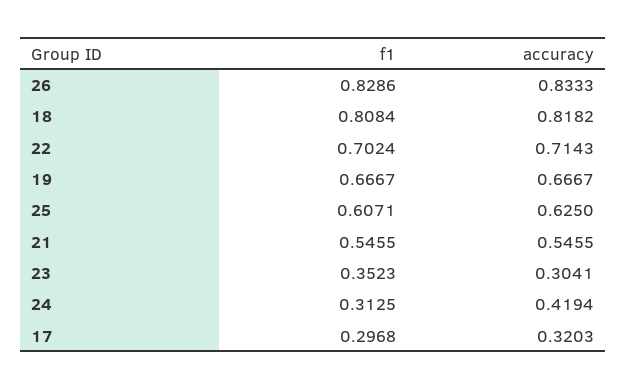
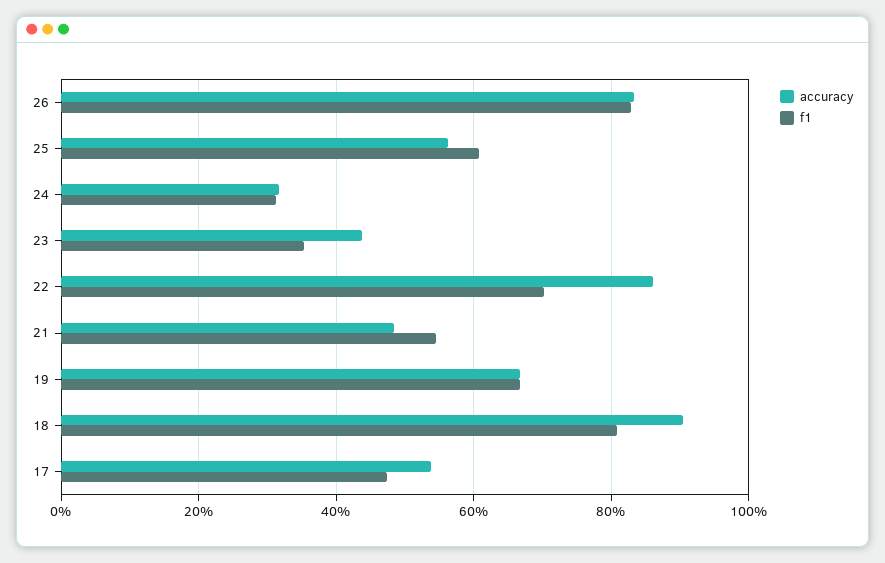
accuracy, 18: 0.8182 -> 0.9
accuracy, 22: 0.7143 -> 0.86
accuracy, 25: 0.625 -> 0.56
accuracy, 21: 0.5455 -> 0.48
accuracy, 23: 0.3041 -> 0.44
accuracy, 24: 0.4194 -> 0.32
f1, 17: 0.2968 -> 0.48
accuracy, 17: 0.3203 -> 0.54

